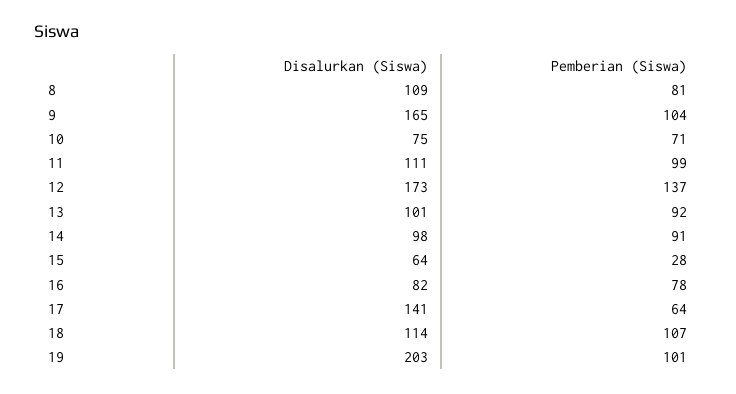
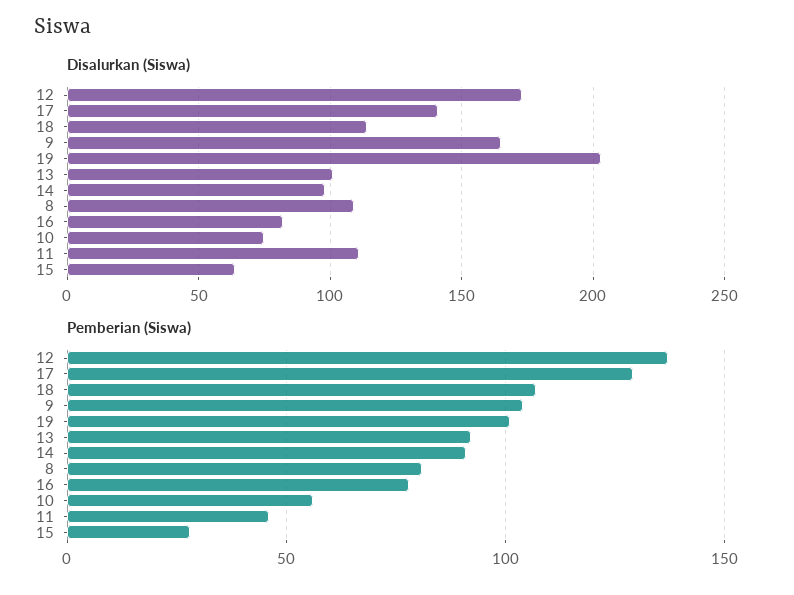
Pemberian (Siswa), 10: 71 -> 55
Pemberian (Siswa), 11: 99 -> 45
Pemberian (Siswa), 17: 64 -> 130

